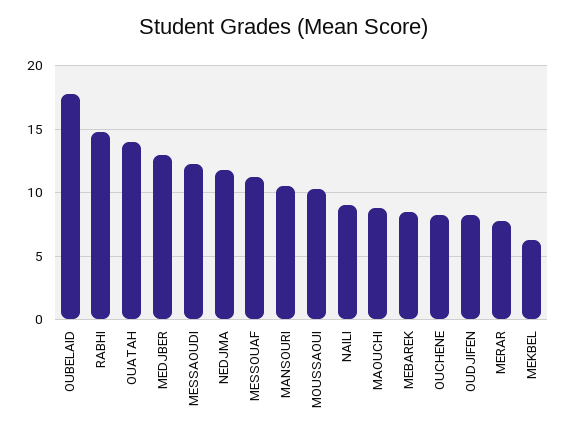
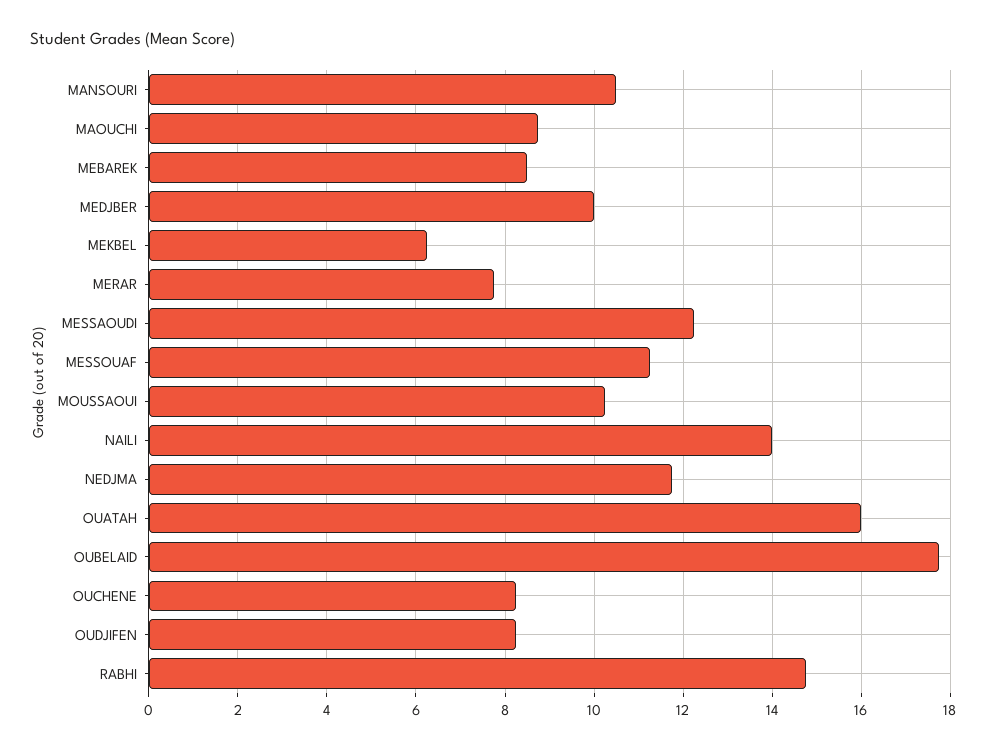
OUATAH: 14 -> 16
MEDJBER: 13 -> 10
NAILI: 9 -> 14

